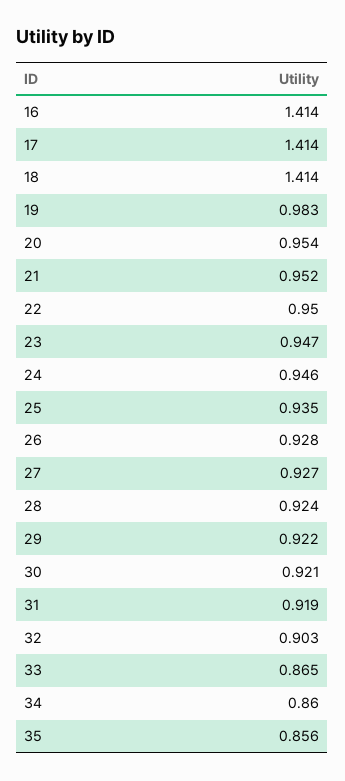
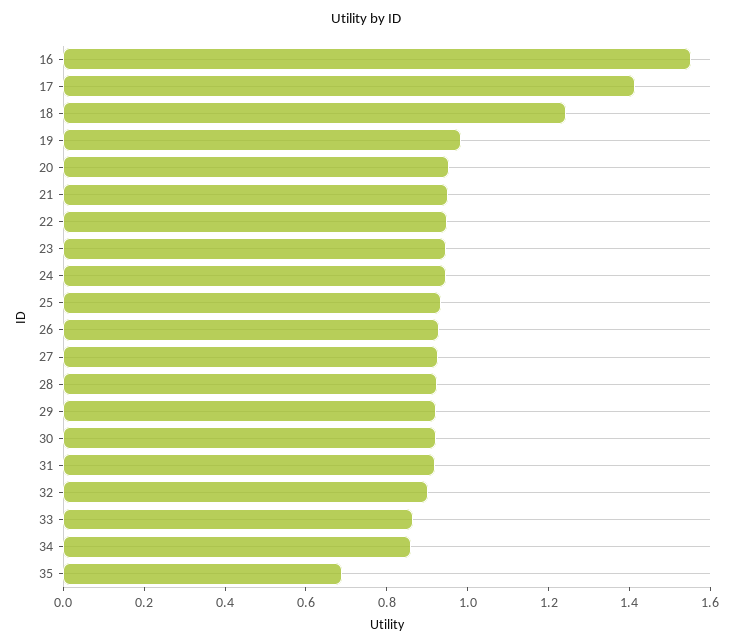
16: 1.414 -> 1.55
18: 1.414 -> 1.25
35: 0.856 -> 0.7

